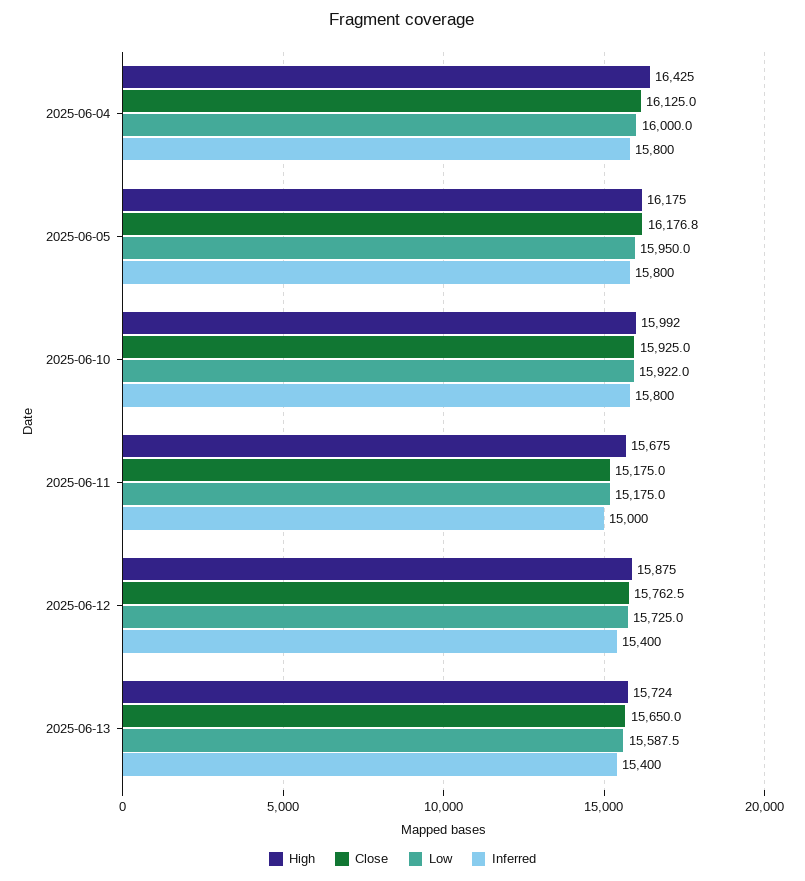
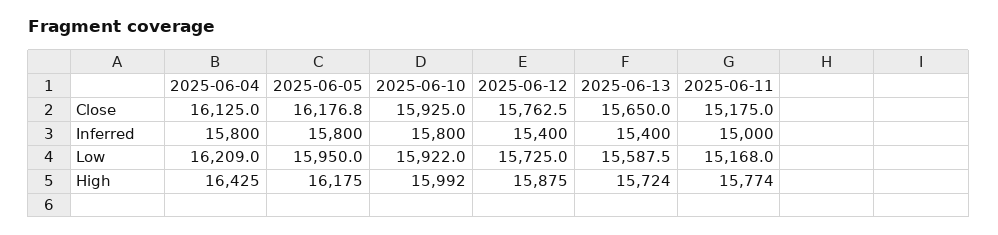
Low, 2025-06-04: 16000 -> 16209
High, 2025-06-11: 15675 -> 15774
Low, 2025-06-11: 15175 -> 15168

